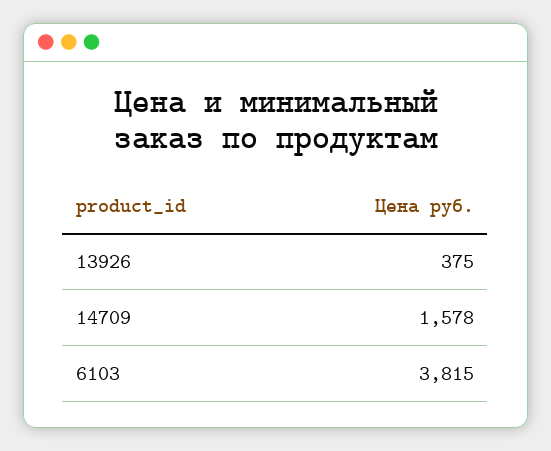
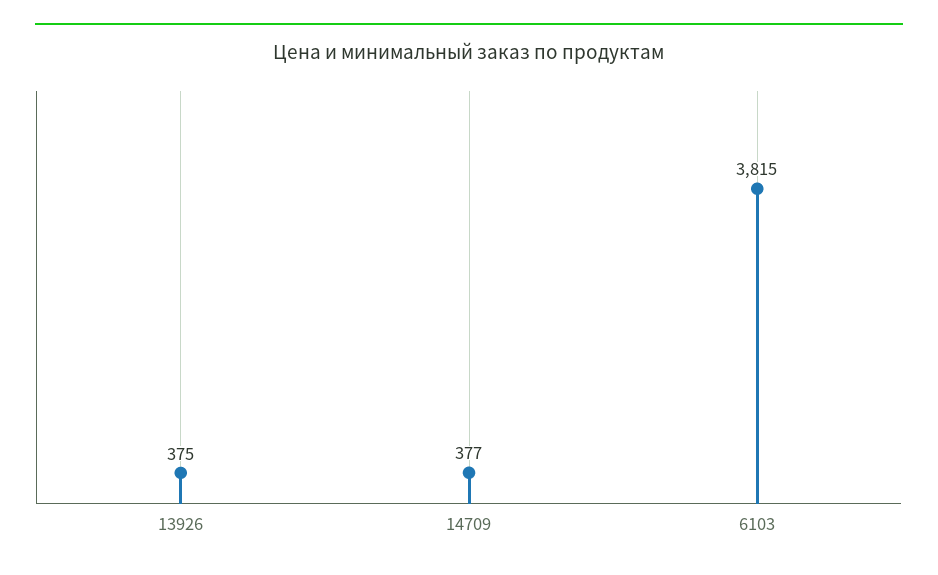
14709: 1578 -> 377

